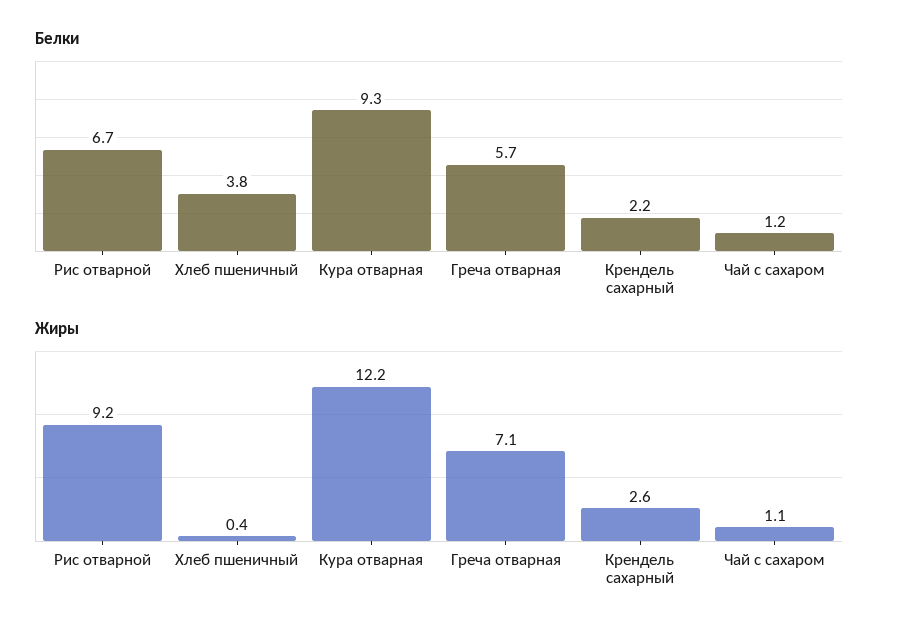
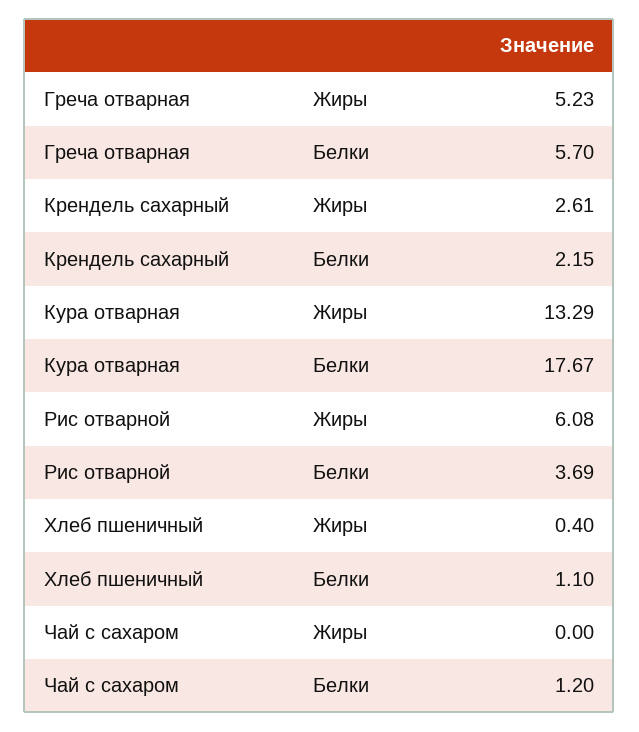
Белки, Рис отварной: 6.7 -> 3.69
Белки, Хлеб пшеничный: 3.8 -> 1.1
Белки, Кура отварная: 9.3 -> 17.67
Жиры, Рис отварной: 9.2 -> 6.08
Жиры, Кура отварная: 12.2 -> 13.29
Жиры, Греча отварная: 7.1 -> 5.23
Жиры, Чай с сахаром: 1.1 -> 0

